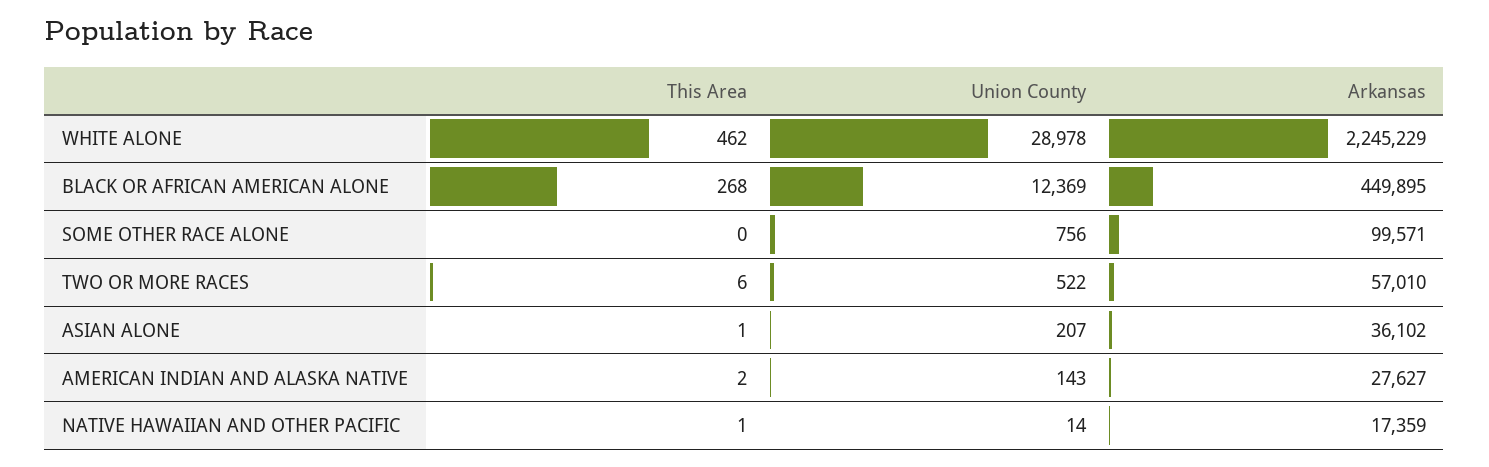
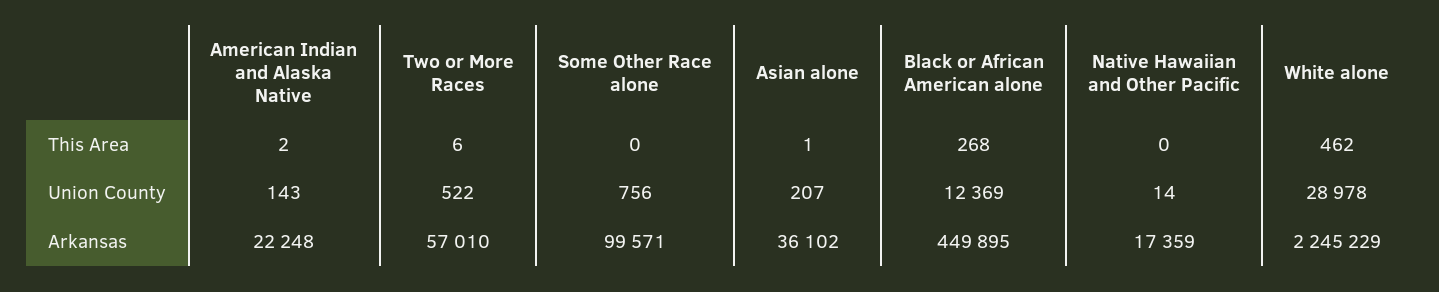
Arkansas, AMERICAN INDIAN AND ALASKA NATIVE: 27627 -> 22248
This Area, NATIVE HAWAIIAN AND OTHER PACIFIC: 1 -> 0

